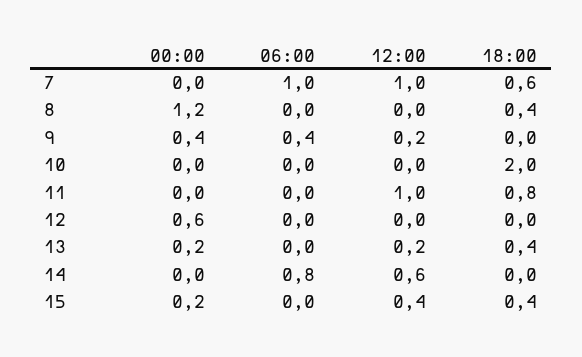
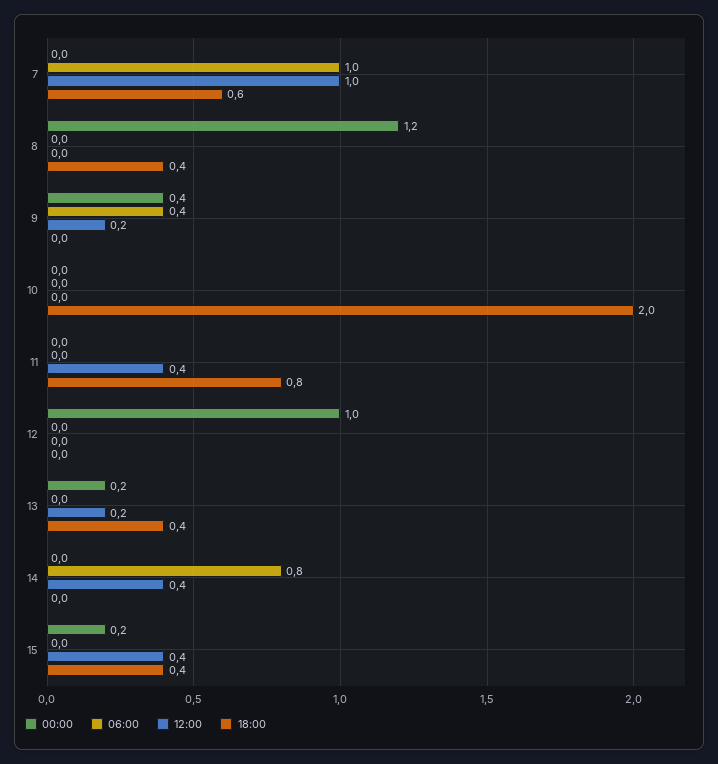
12:00, 11: 1 -> 0.4
00:00, 12: 0.6 -> 1
12:00, 14: 0.6 -> 0.4

